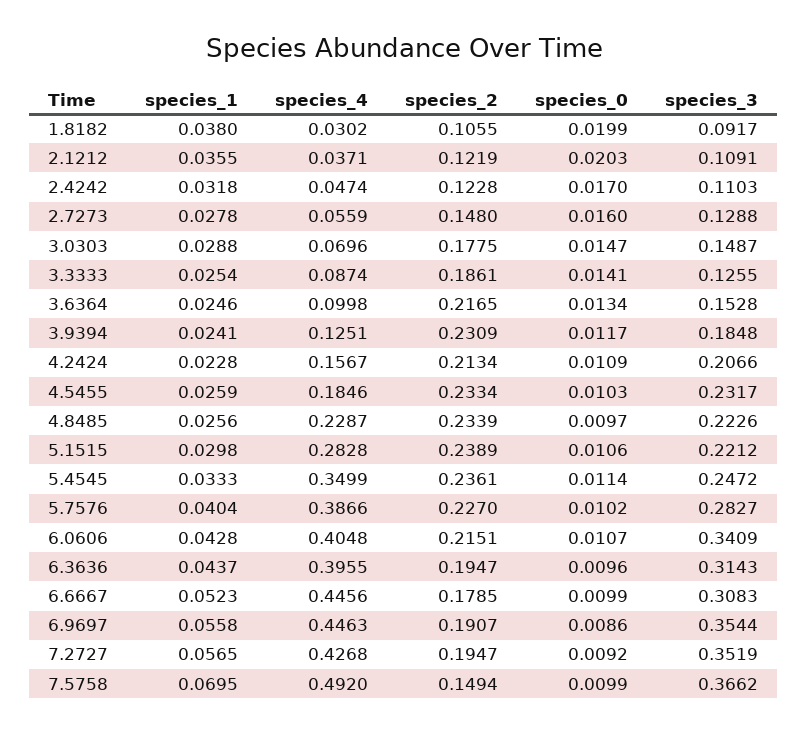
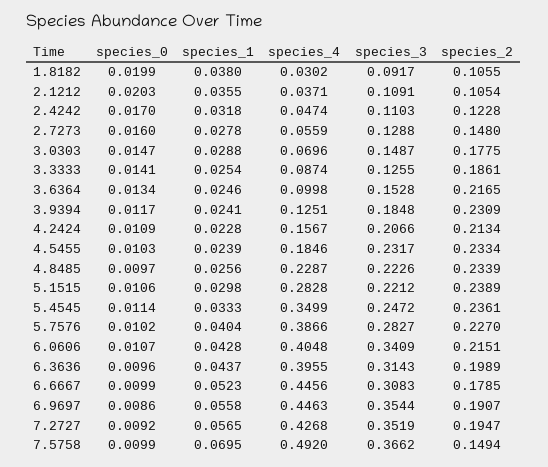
species_2, 2.1212: 0.1219 -> 0.1054
species_1, 4.5455: 0.0259 -> 0.0239
species_2, 6.3636: 0.1947 -> 0.1989

